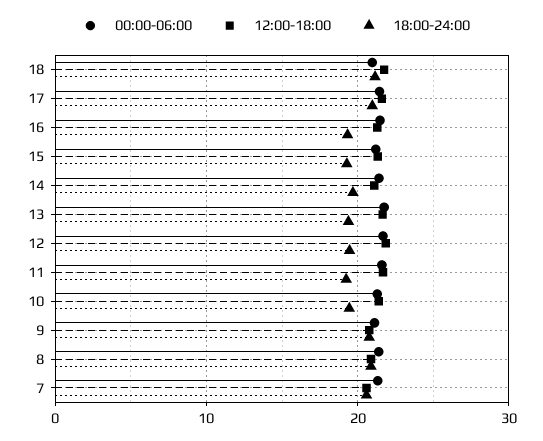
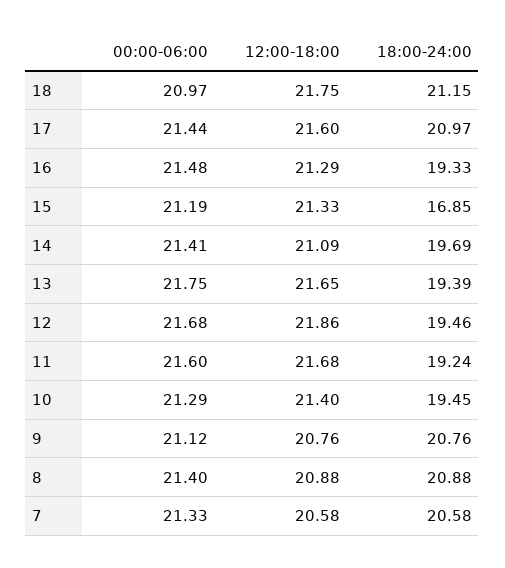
18:00-24:00, 15: 19 -> 16.85

